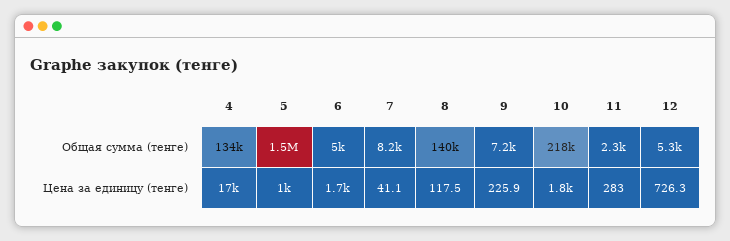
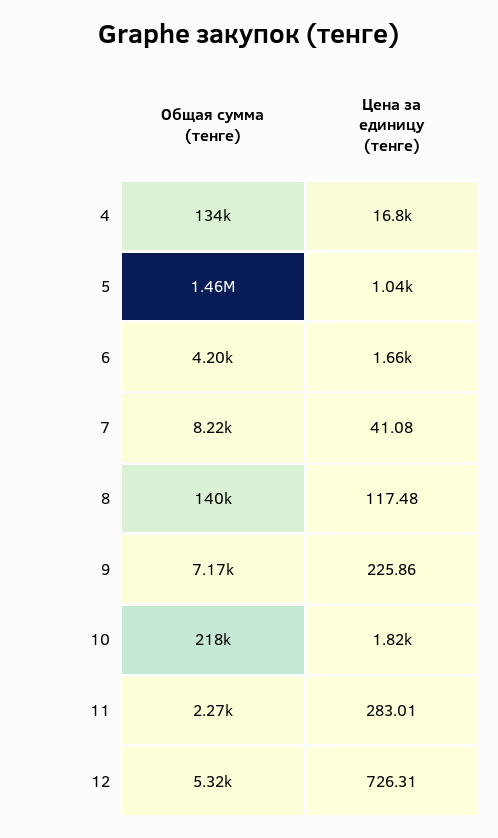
6, Общая сумма (тенге): 5000 -> 4200

